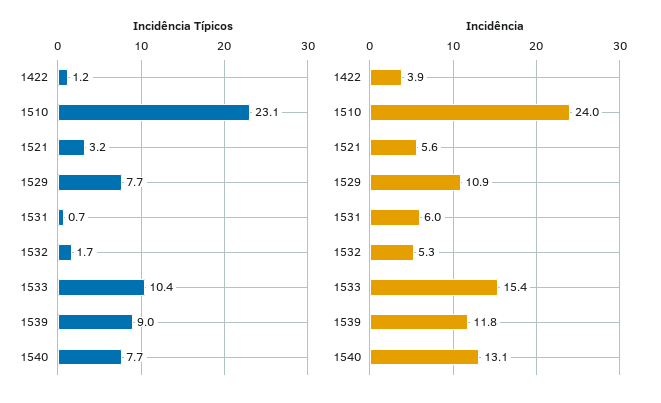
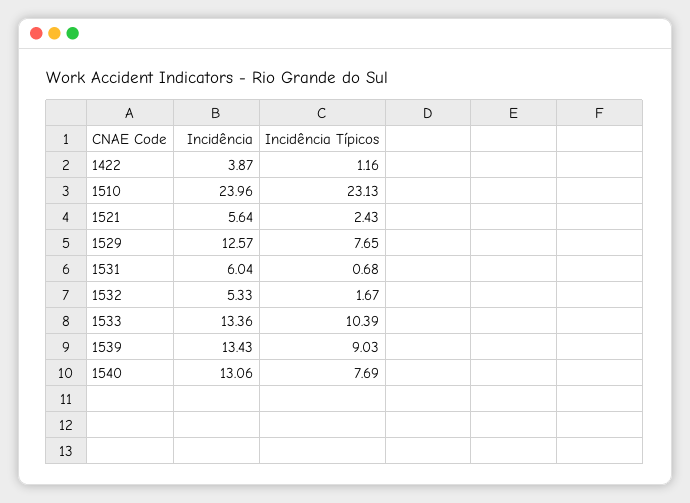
Incidência Típicos, 1521: 3.2 -> 2.43
Incidência, 1529: 10.9 -> 12.57
Incidência, 1533: 15.4 -> 13.36
Incidência, 1539: 11.8 -> 13.43

